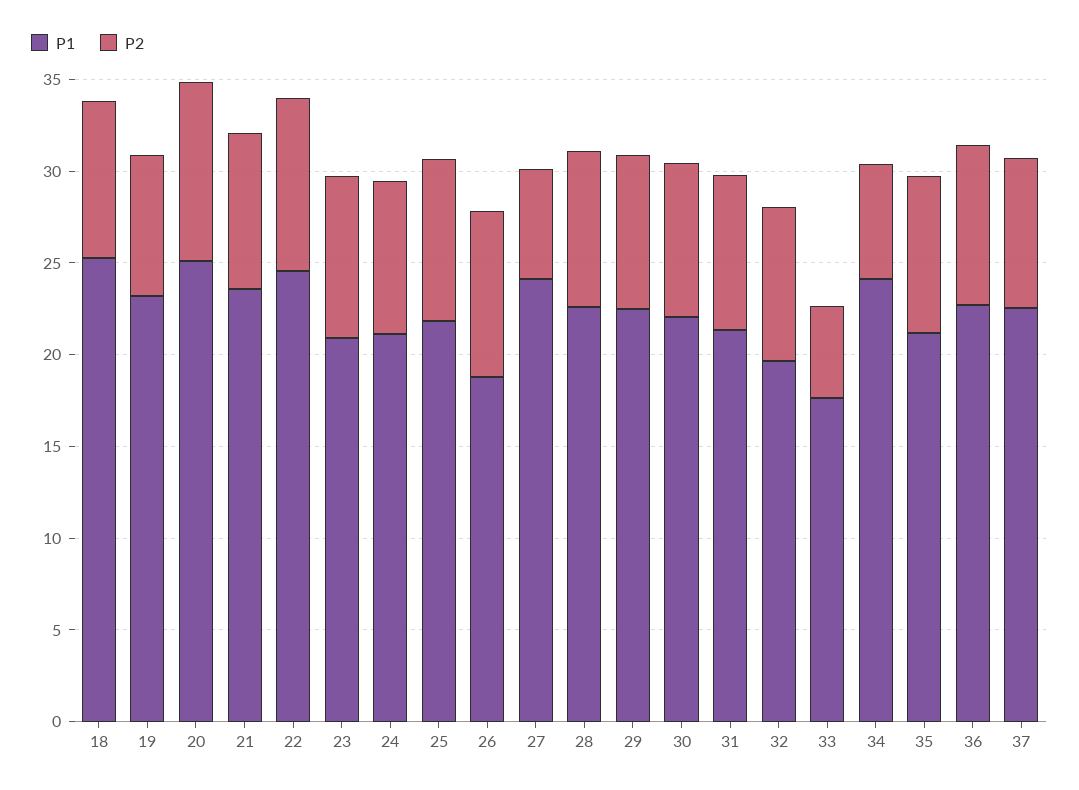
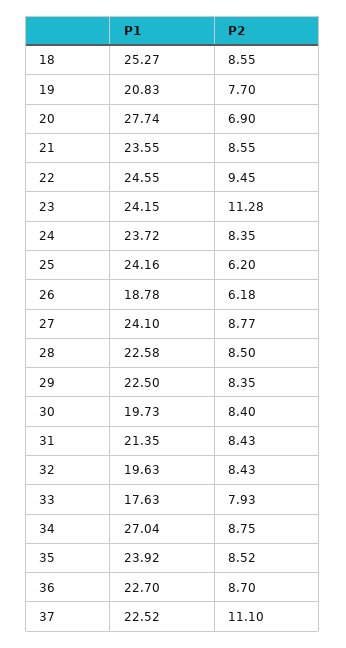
P1, 19: 23 -> 20.83
P1, 20: 25 -> 27.74
P2, 20: 10 -> 6.9
P1, 23: 21 -> 24.15
P2, 23: 9 -> 11.28
P1, 24: 21 -> 23.72
P1, 25: 22 -> 24.16
P2, 25: 9 -> 6.2
P2, 26: 9 -> 6.18
P2, 27: 6 -> 8.77
P1, 30: 22 -> 19.73
P2, 33: 5 -> 7.93
P1, 34: 24 -> 27.04
P2, 34: 6 -> 8.75
P1, 35: 21 -> 23.92
P2, 37: 8 -> 11.1

